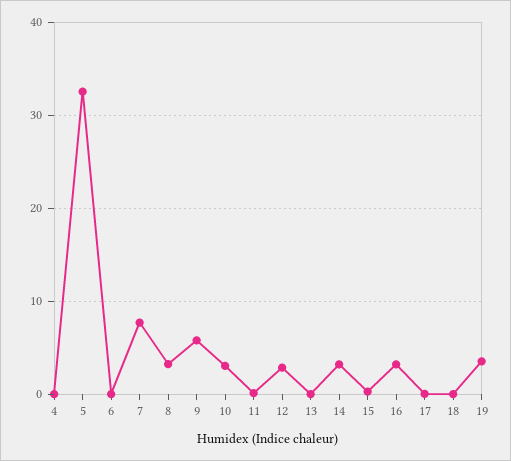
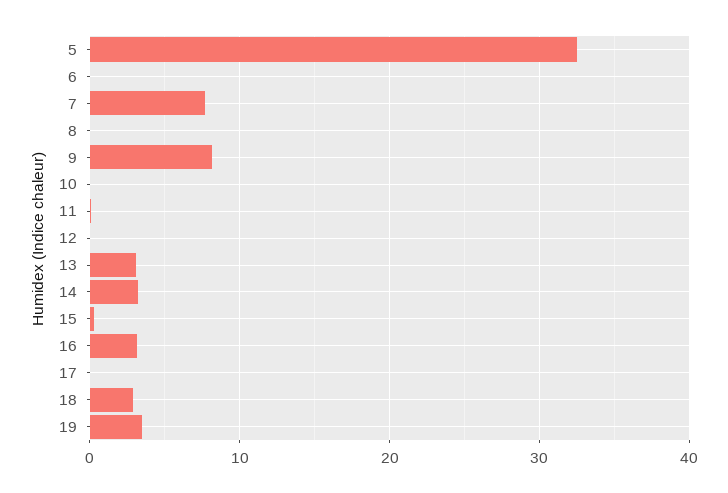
4: 0 -> none
8: 3 -> 0
9: 6 -> 8
10: 3 -> 0
12: 3 -> 0
13: 0 -> 3
18: 0 -> 3

